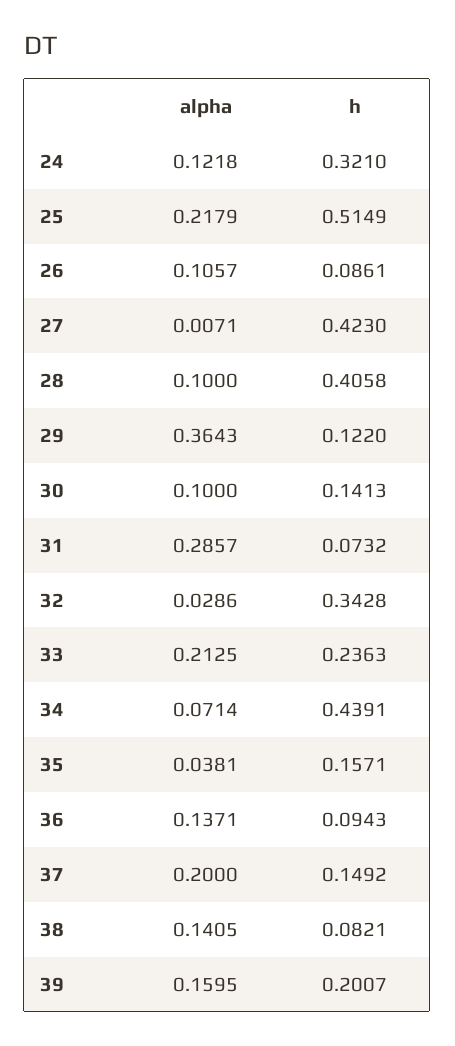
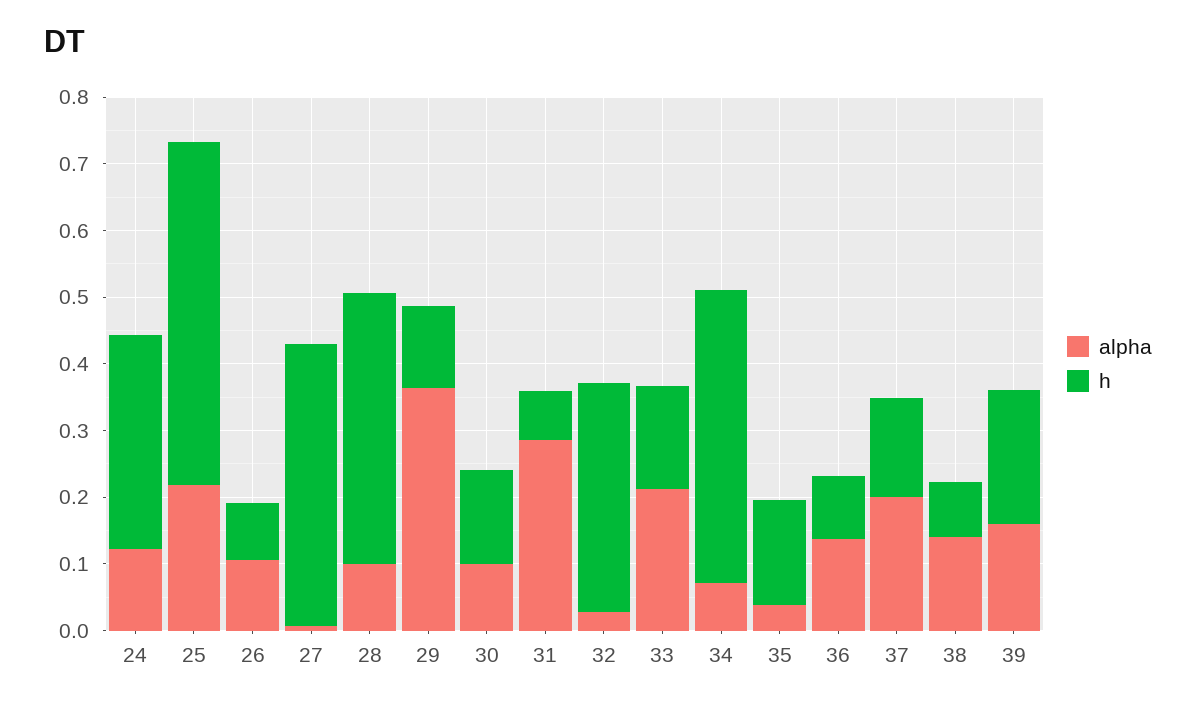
h, 33: 0.2363 -> 0.16

